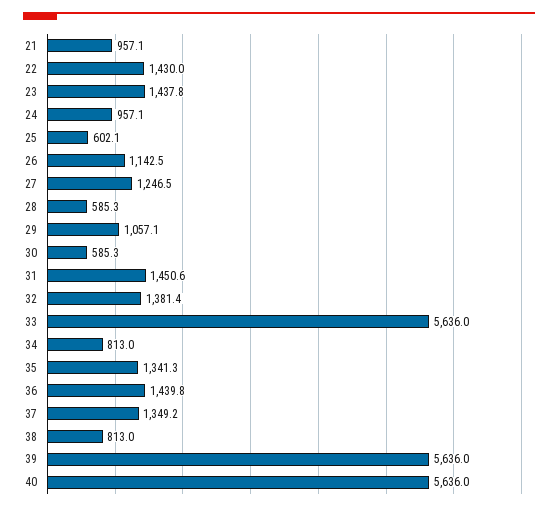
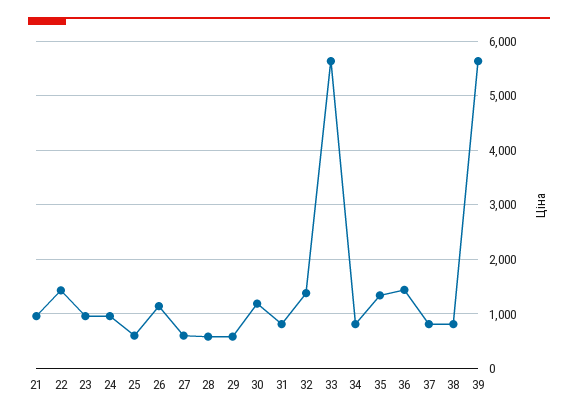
23: 1437.8 -> 1000
27: 1246.5 -> 600
29: 1057.1 -> 600
30: 585.3 -> 1200
31: 1450.6 -> 800
37: 1349.2 -> 800
40: 5636 -> none

